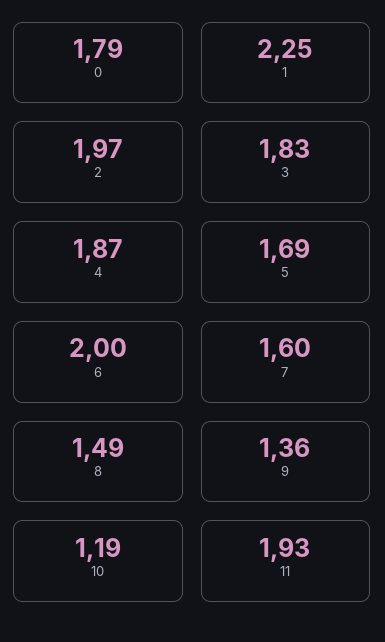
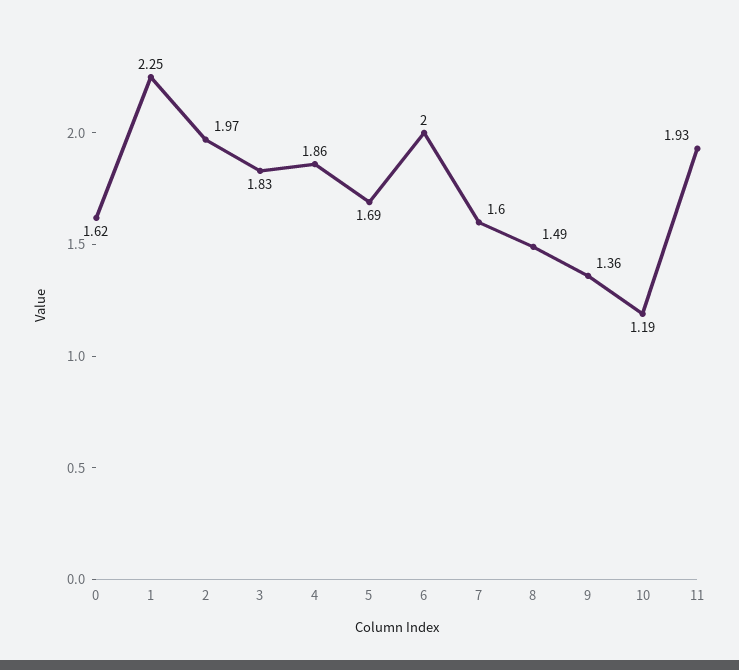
0: 1.79 -> 1.62
4: 1.87 -> 1.86

